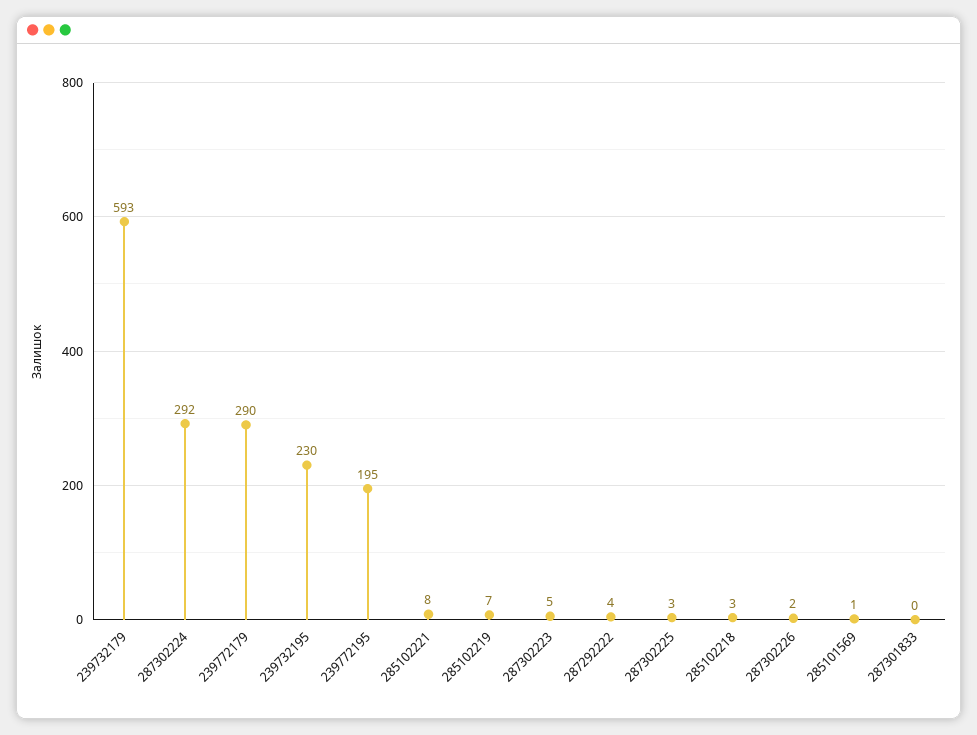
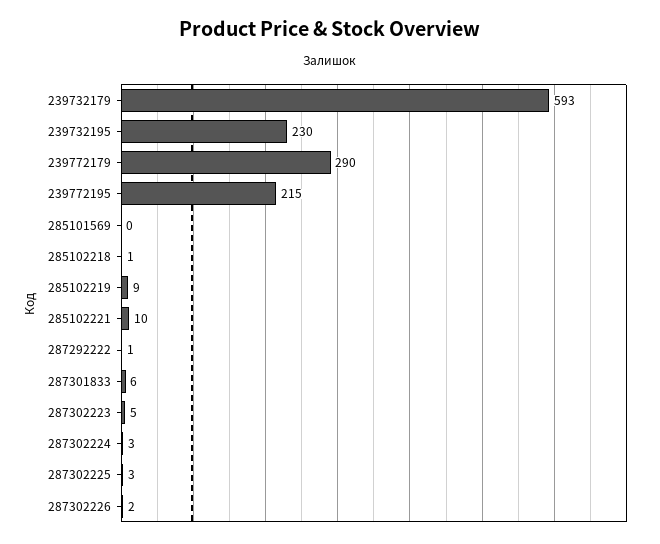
287302224: 292 -> 3
239772195: 195 -> 215
285102221: 8 -> 10
285102219: 7 -> 9
287292222: 4 -> 1
285102218: 3 -> 1
285101569: 1 -> 0
287301833: 0 -> 6

